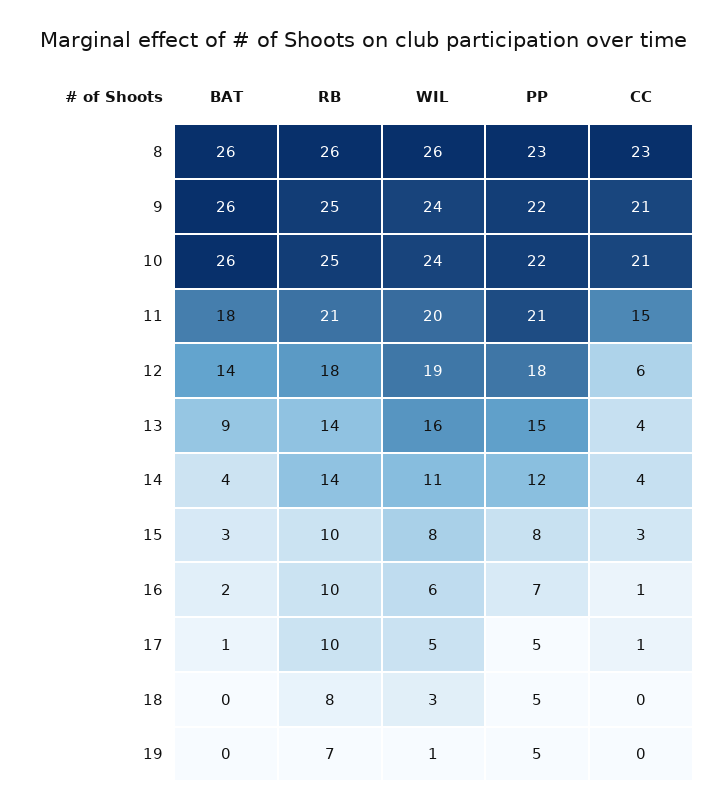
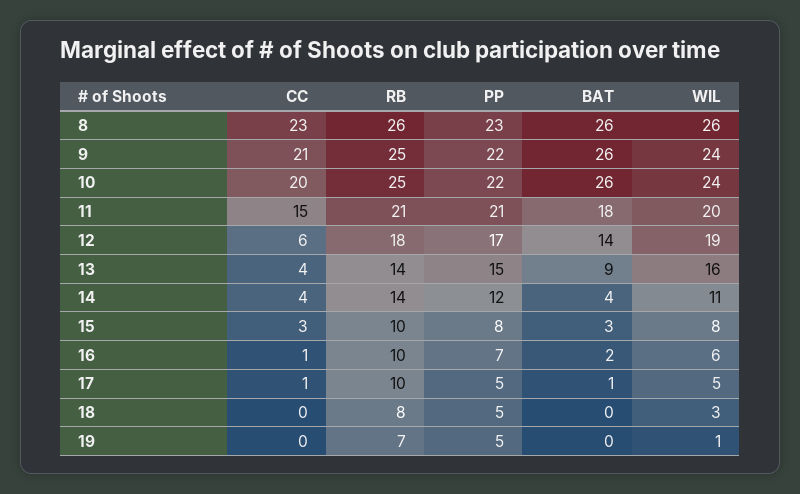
CC, 10: 21 -> 20
PP, 12: 18 -> 17

